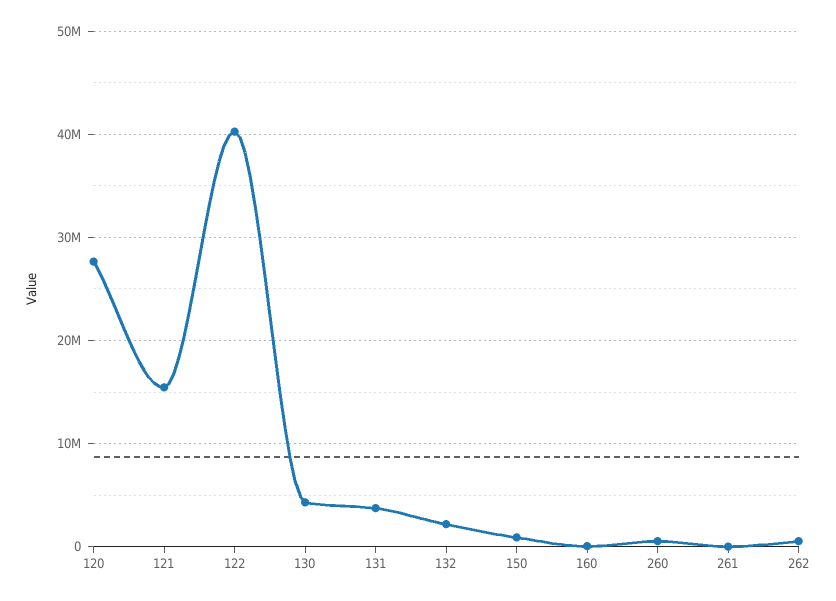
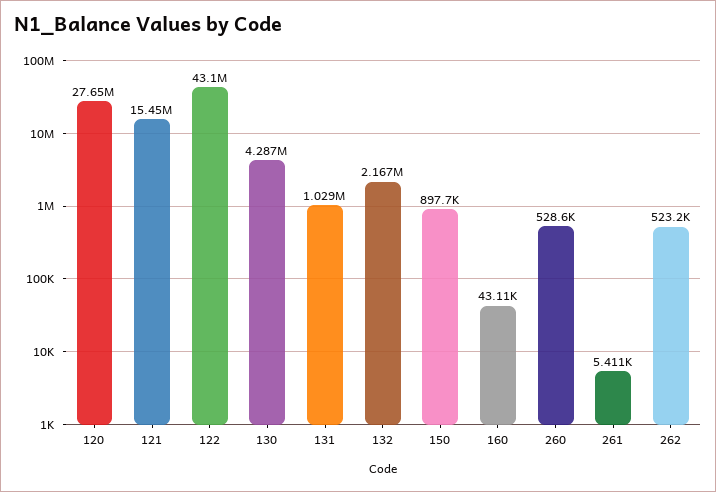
122: 40000000 -> 43100000
131: 4000000 -> 1029000

